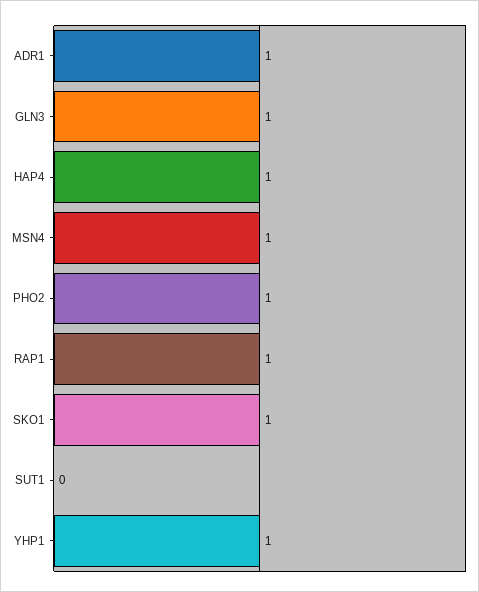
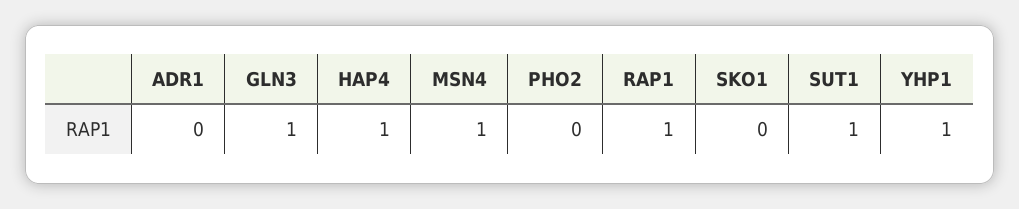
ADR1: 1 -> 0
PHO2: 1 -> 0
SKO1: 1 -> 0
SUT1: 0 -> 1

